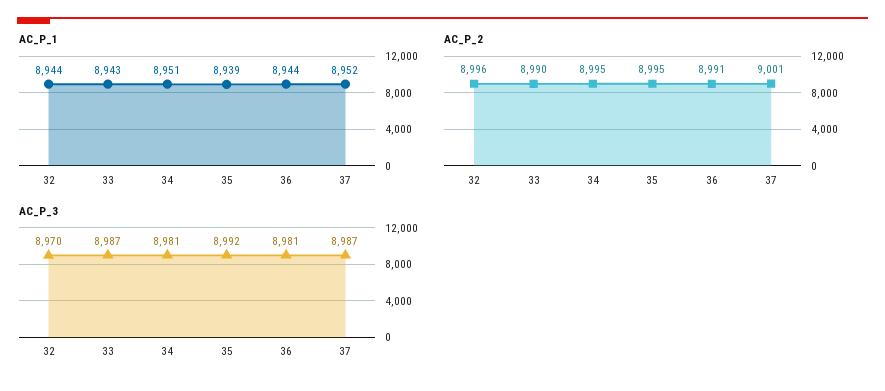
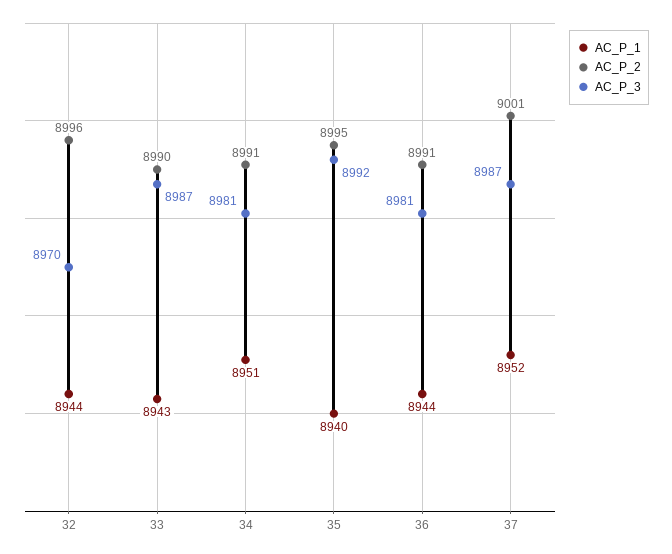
AC_P_1, 35: 8939 -> 8940
AC_P_2, 34: 8995 -> 8991

